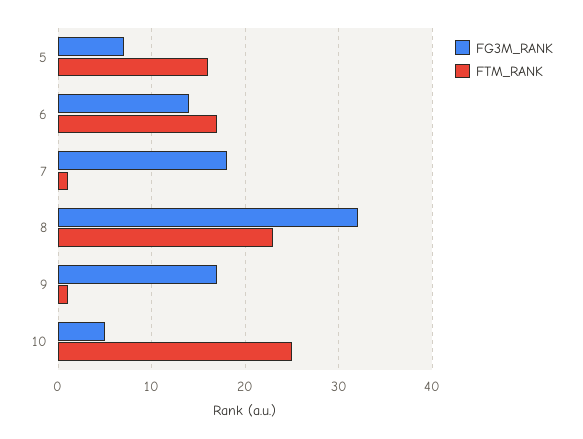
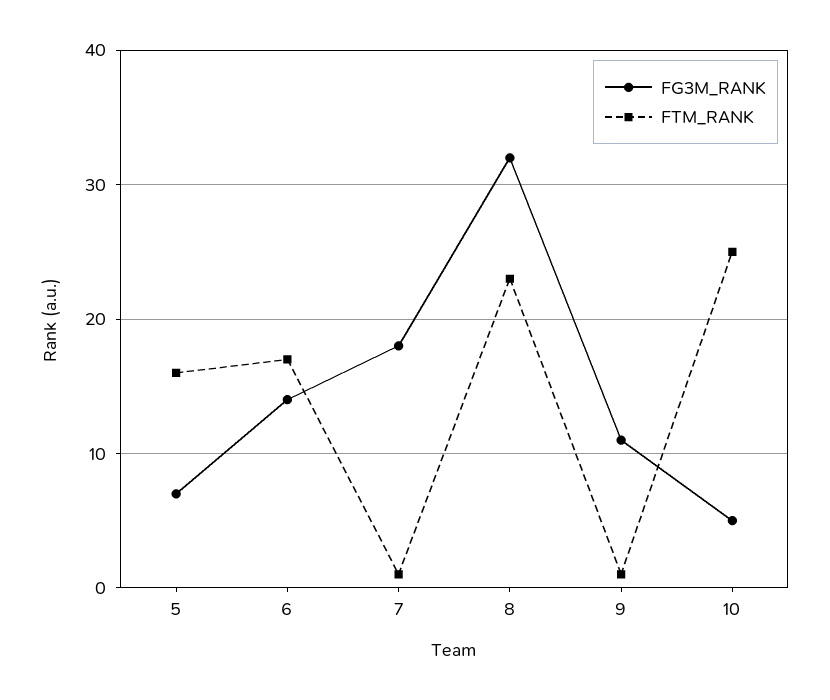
FG3M_RANK, 9: 17 -> 11

